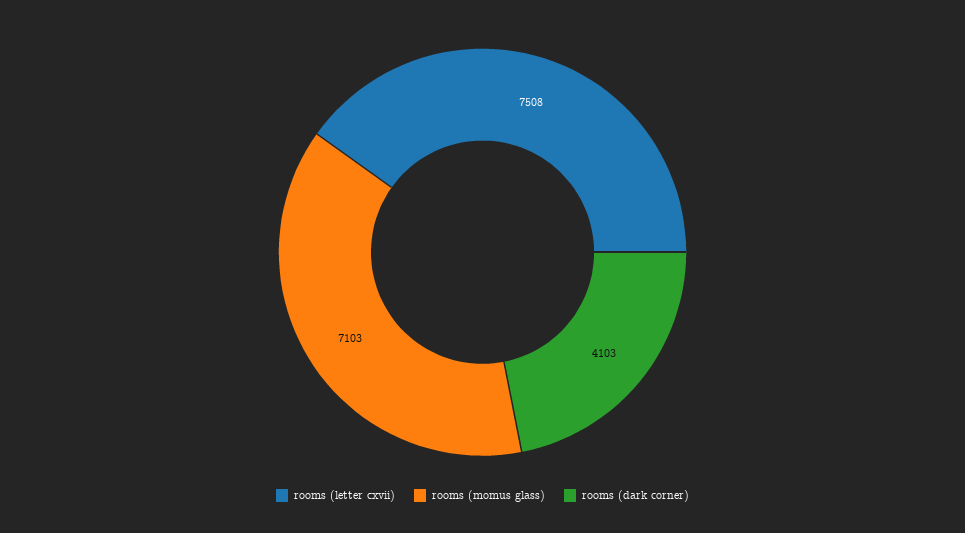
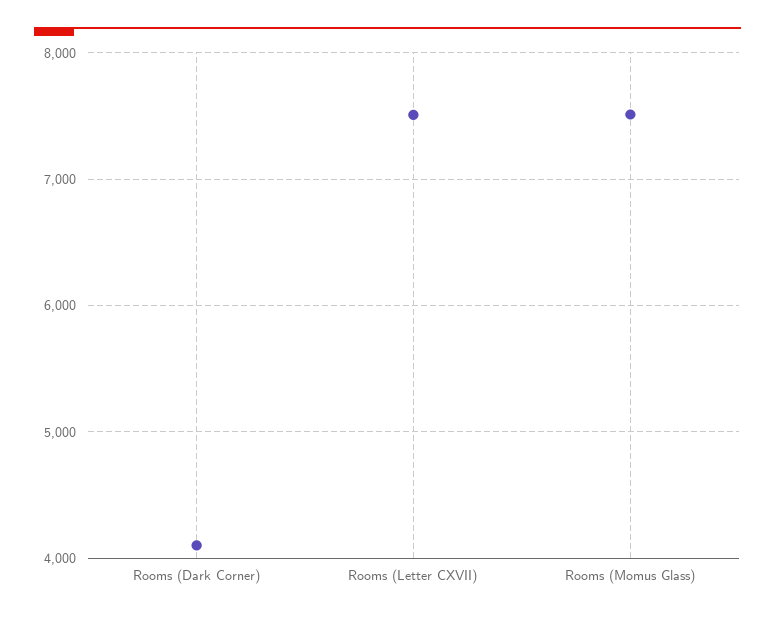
rooms (momus glass): 7103 -> 7500

